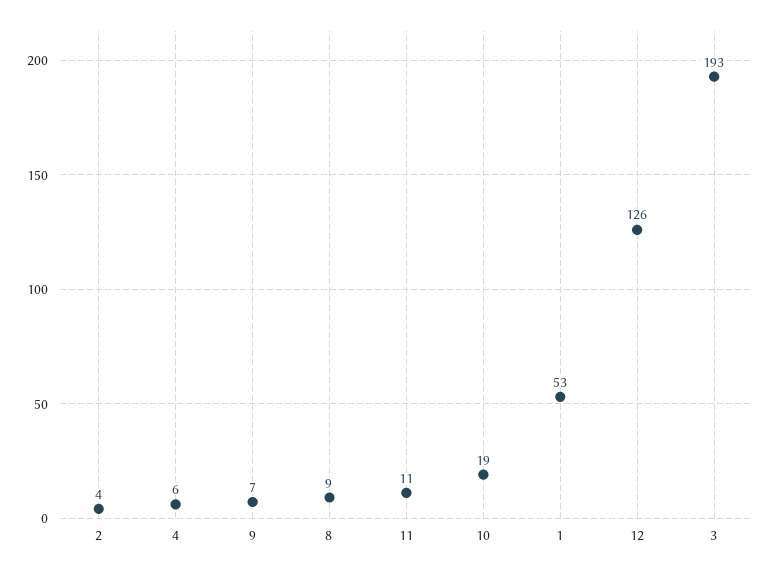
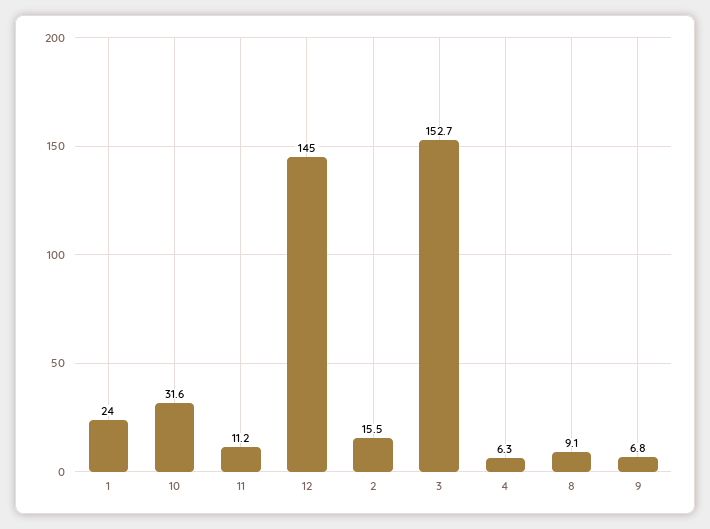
2: 4 -> 15.5
10: 19 -> 31.6
1: 53 -> 24
12: 126 -> 145
3: 193 -> 152.7

